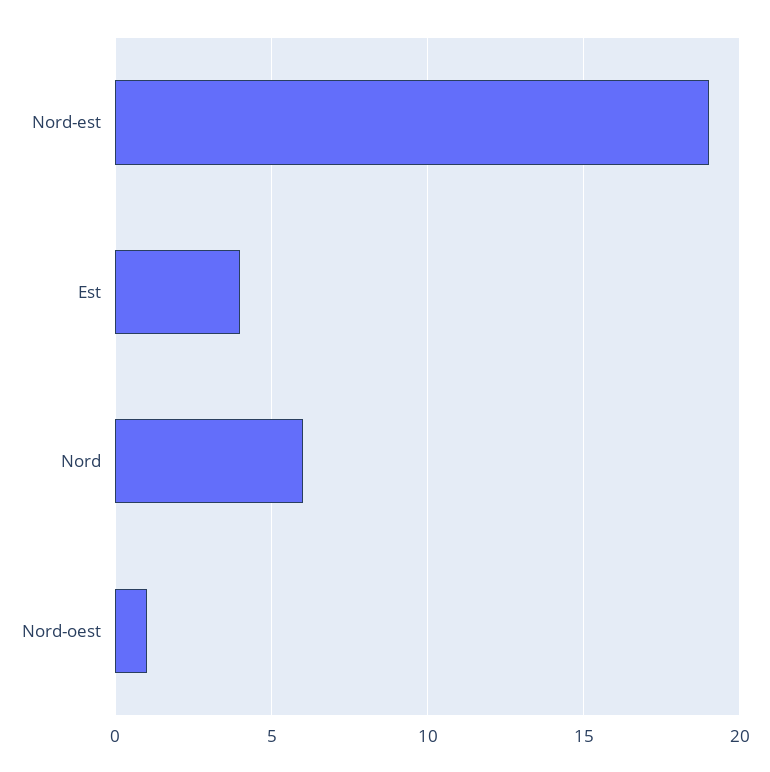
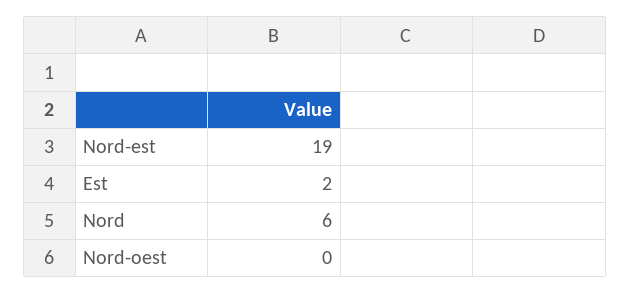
Est: 4 -> 2
Nord-oest: 1 -> 0

